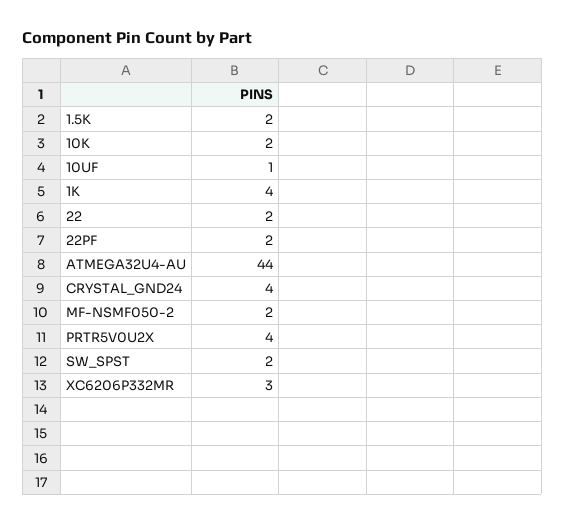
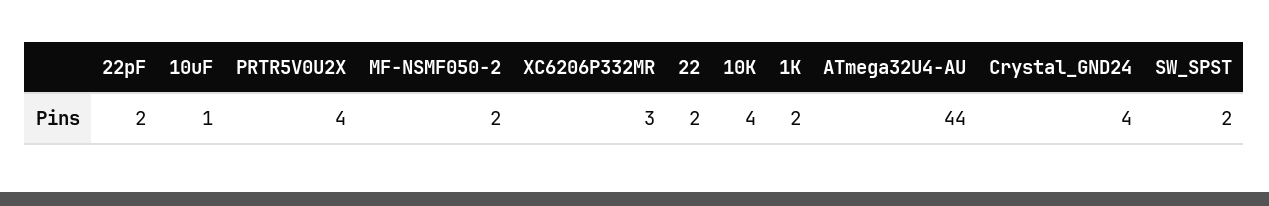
1.5K: 2 -> none
10K: 2 -> 4
1K: 4 -> 2

